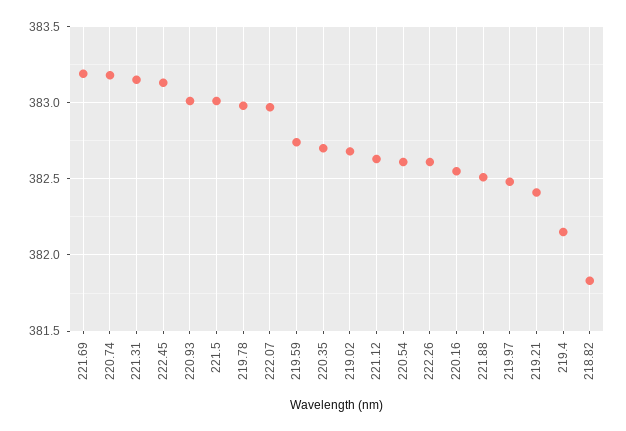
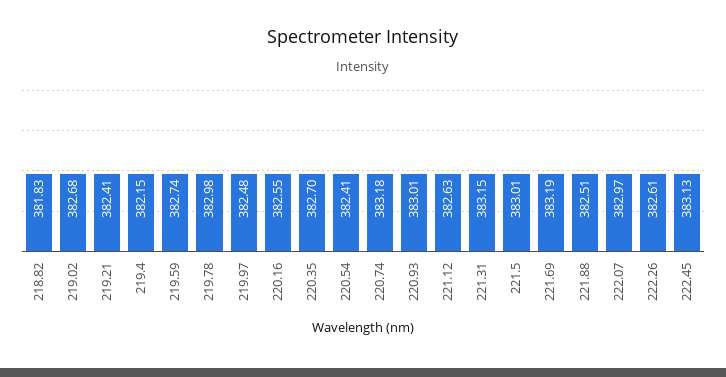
220.54: 382.6 -> 382.41

